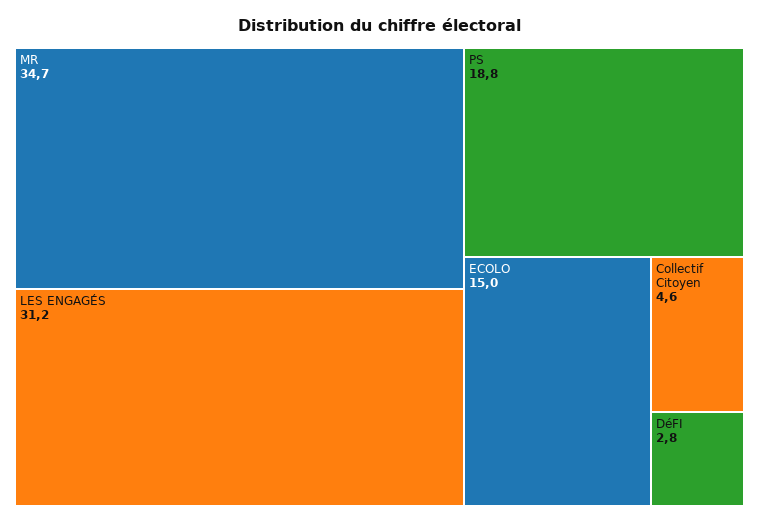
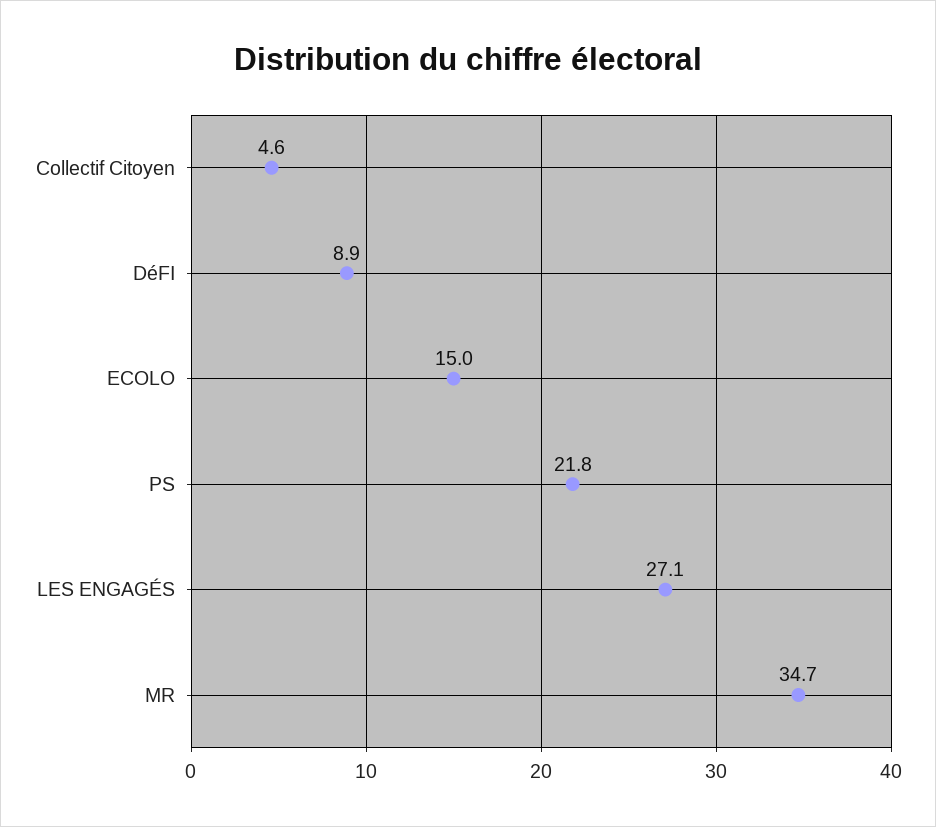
LES ENGAGÉS: 31.2 -> 27.1
PS: 18.8 -> 21.8
DéFI: 2.8 -> 8.9

